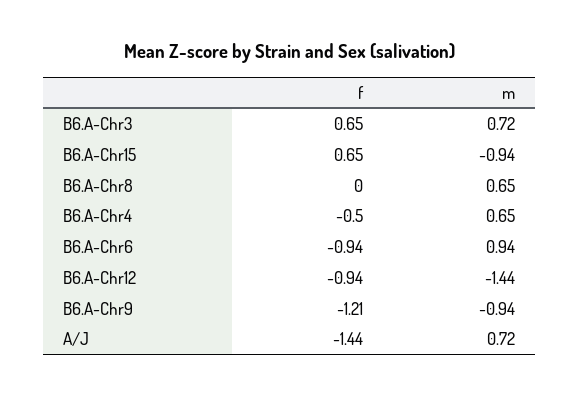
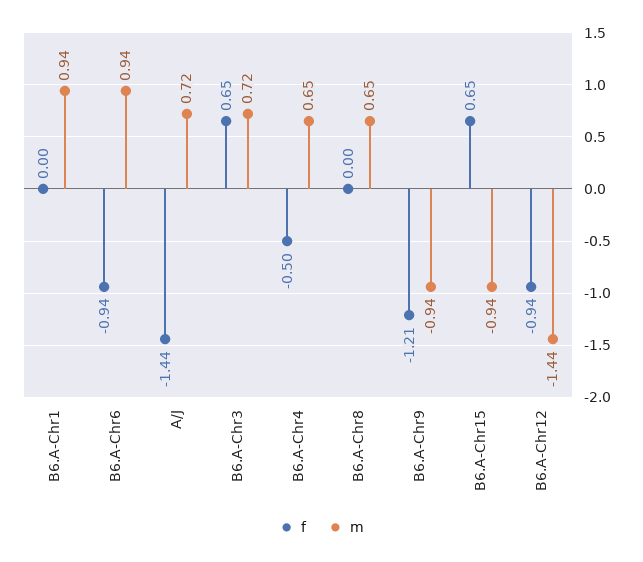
f, B6.A-Chr1: none -> 0
m, B6.A-Chr1: none -> 0.94

